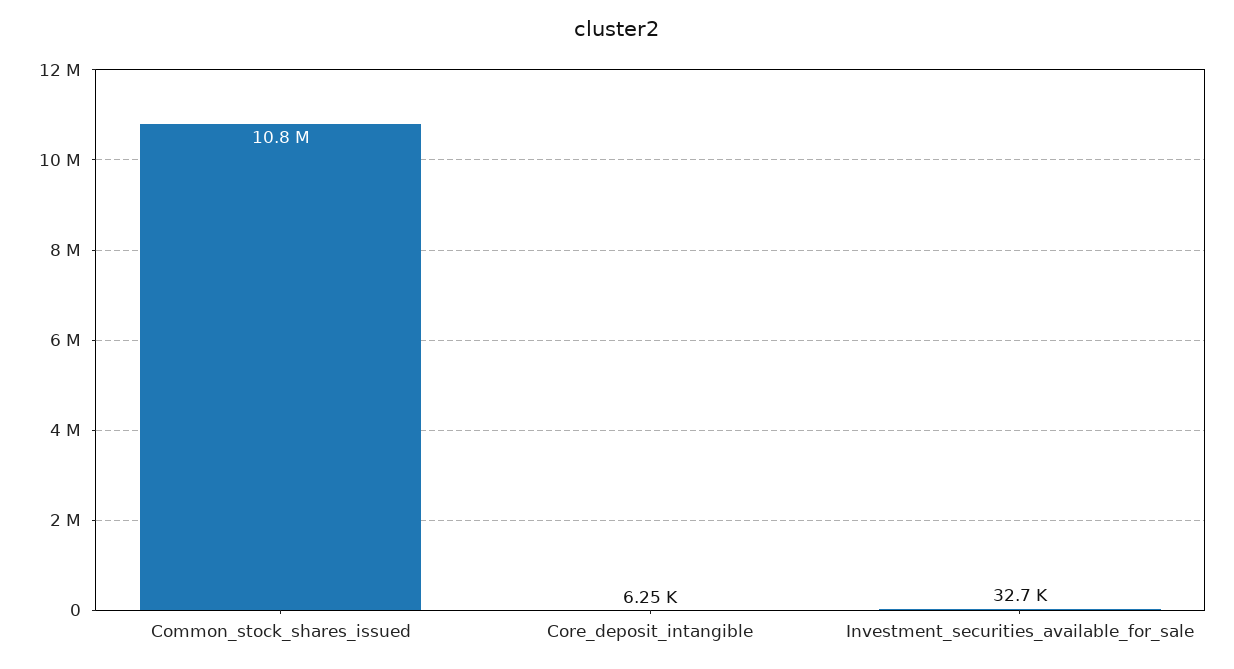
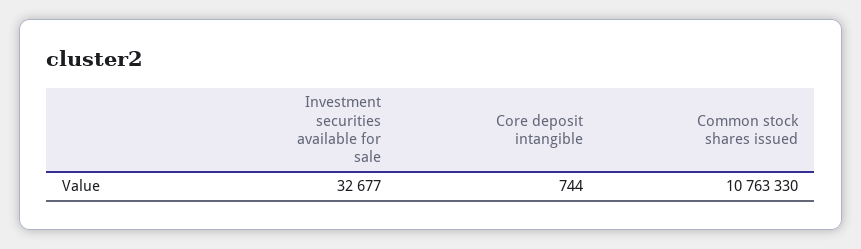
Core_deposit_intangible: 6250 -> 744

